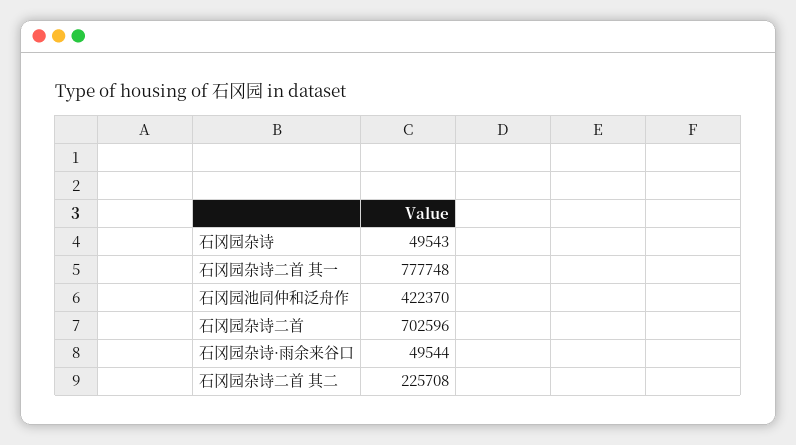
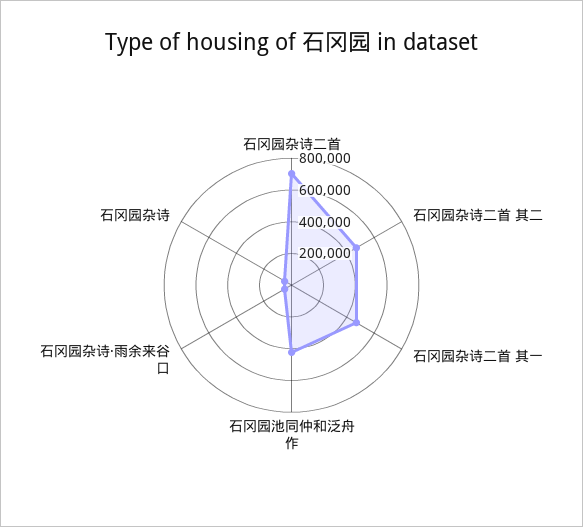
石冈园杂诗二首 其一: 777748 -> 500000
石冈园杂诗二首 其二: 225708 -> 500000

